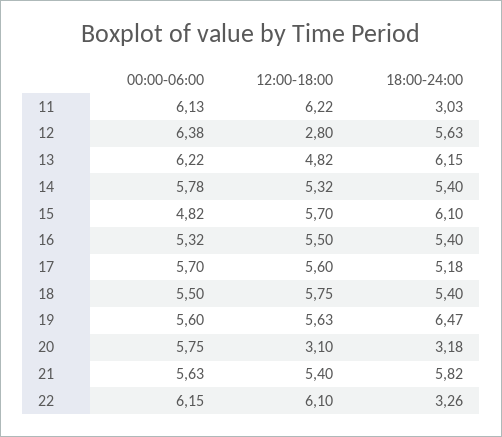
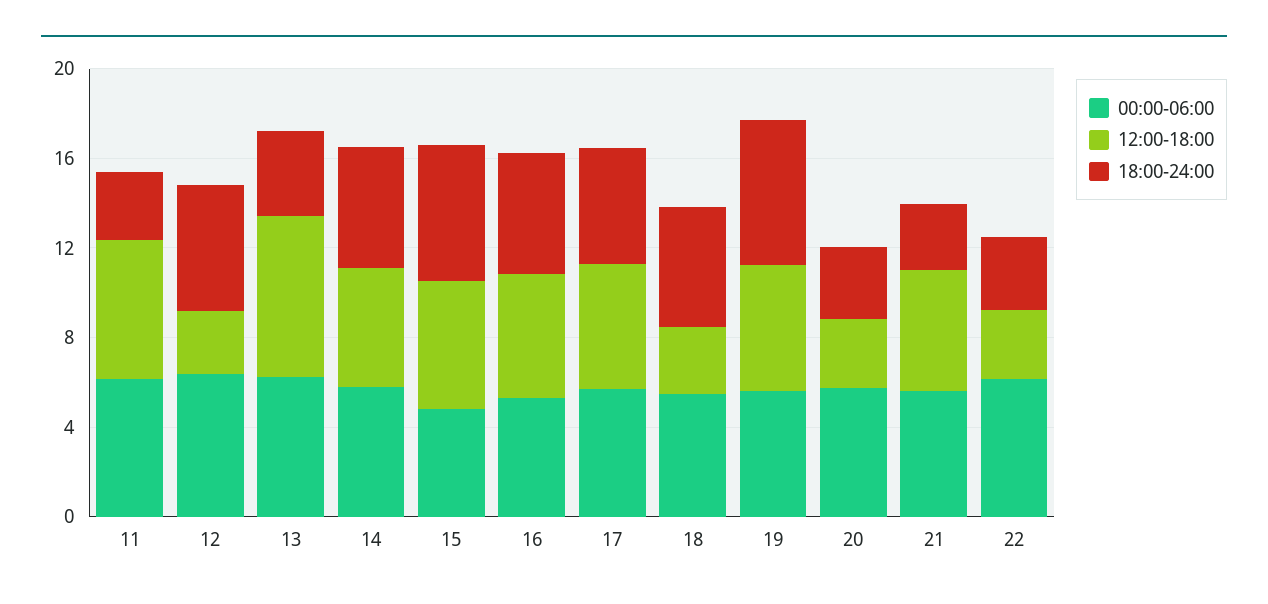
12:00-18:00, 13: 4.82 -> 7
18:00-24:00, 13: 6.15 -> 4
12:00-18:00, 18: 5.75 -> 3
18:00-24:00, 21: 5.82 -> 3
12:00-18:00, 22: 6.1 -> 3

